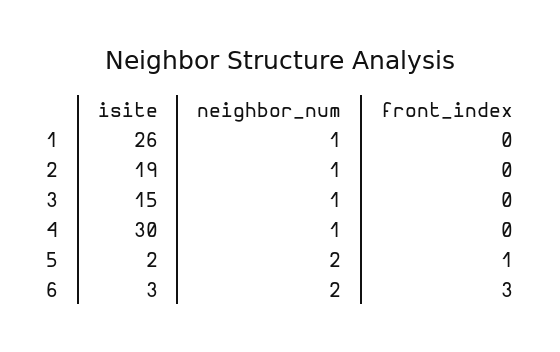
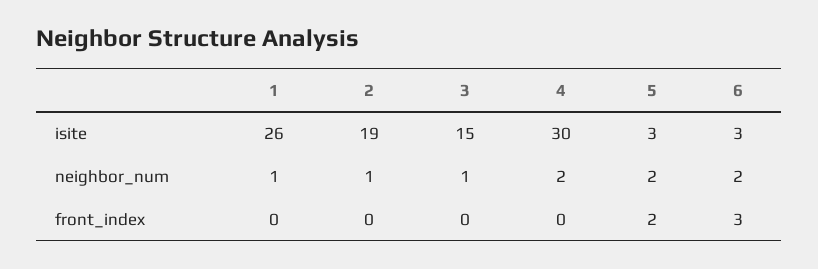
neighbor_num, 4: 1 -> 2
isite, 5: 2 -> 3
front_index, 5: 1 -> 2

